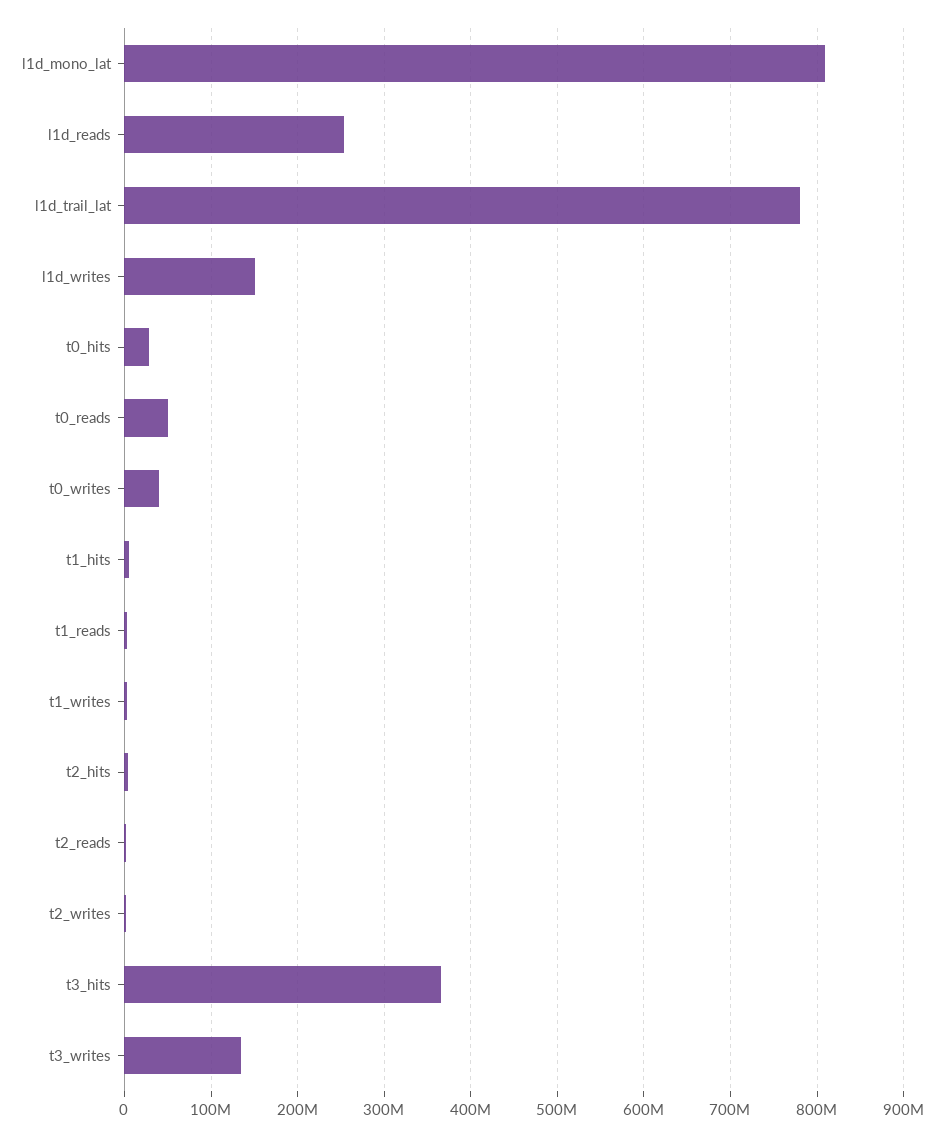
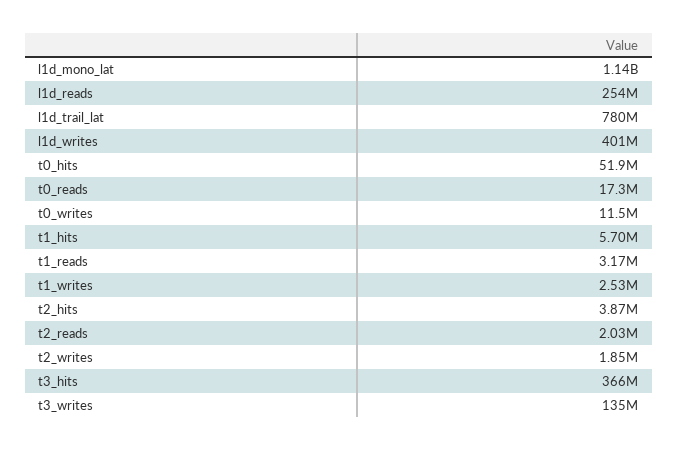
l1d_mono_lat: 810000000 -> 1140000000
l1d_writes: 150000000 -> 401000000
t0_hits: 30000000 -> 51900000
t0_reads: 50000000 -> 17300000
t0_writes: 40000000 -> 11500000

